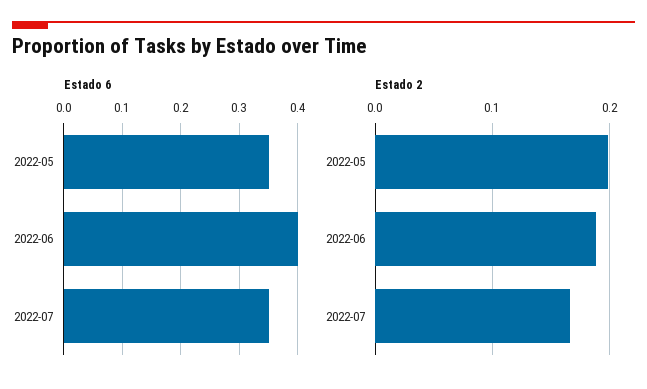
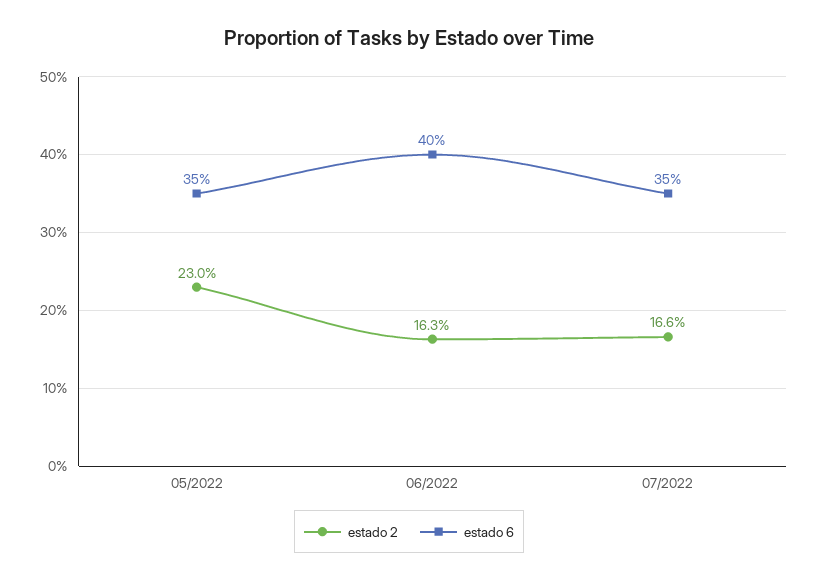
Estado 2, 2022-05: 0.2 -> 0.23
Estado 2, 2022-06: 0.19 -> 0.163

